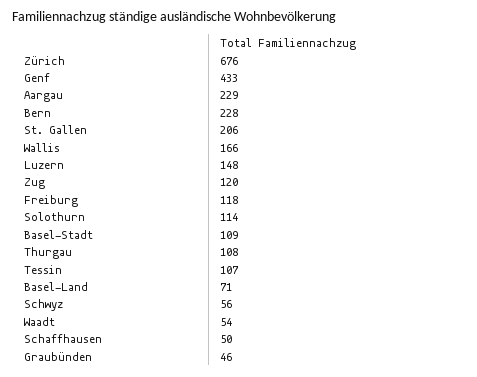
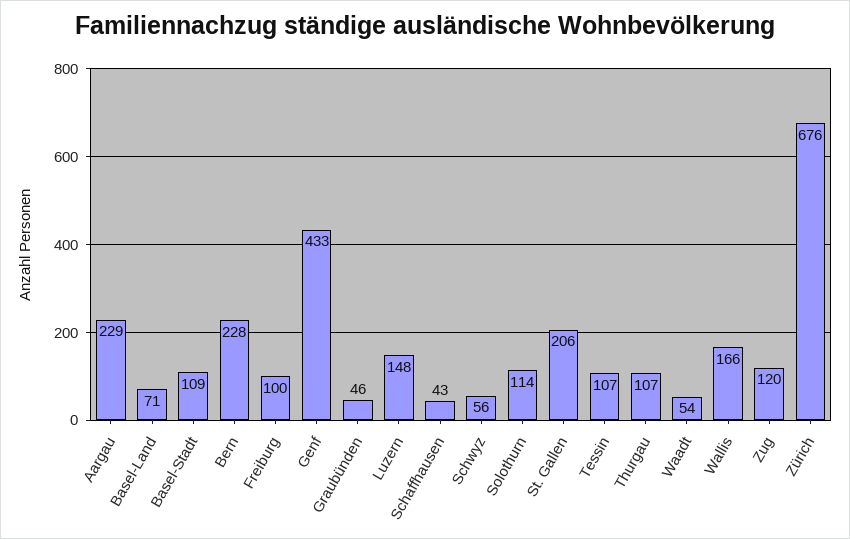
Freiburg: 118 -> 100
Thurgau: 108 -> 107
Schaffhausen: 50 -> 43

